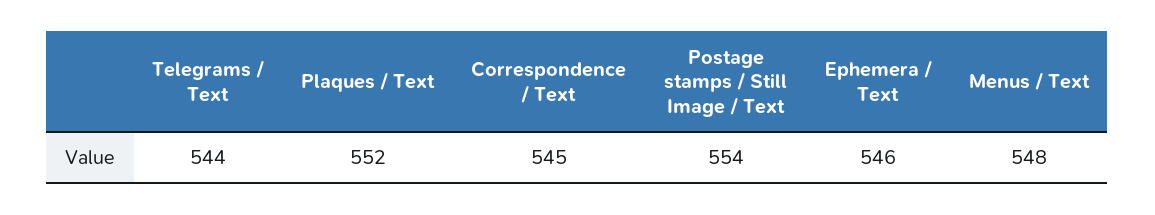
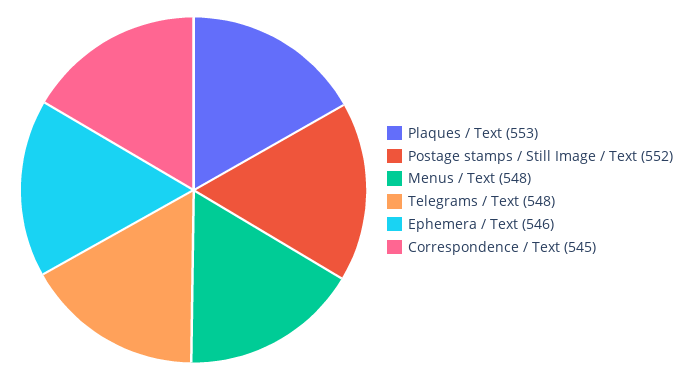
Telegrams / Text: 544 -> 548
Plaques / Text: 552 -> 553
Postage stamps / Still Image / Text: 554 -> 552

